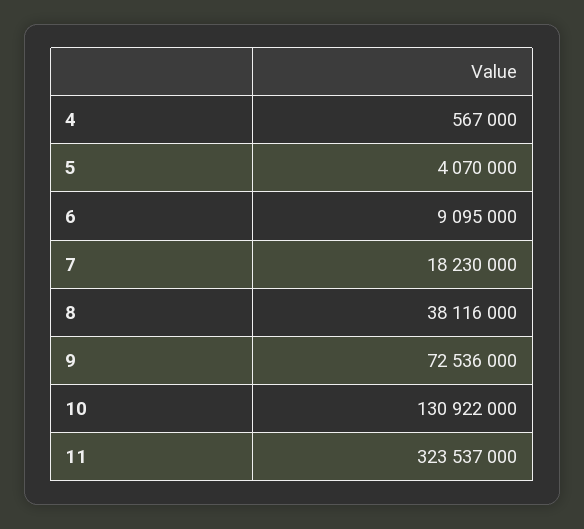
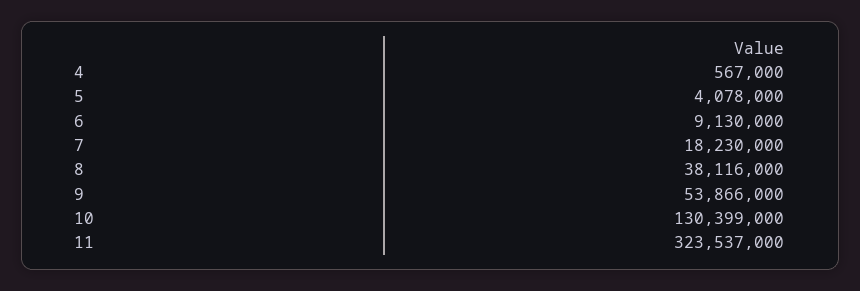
5: 4070000 -> 4078000
6: 9095000 -> 9130000
9: 72536000 -> 53866000
10: 130922000 -> 130399000

